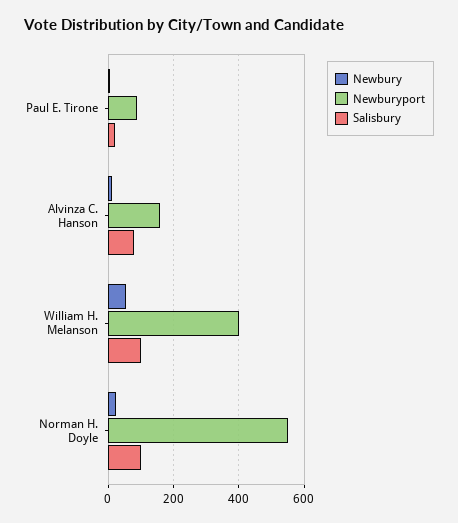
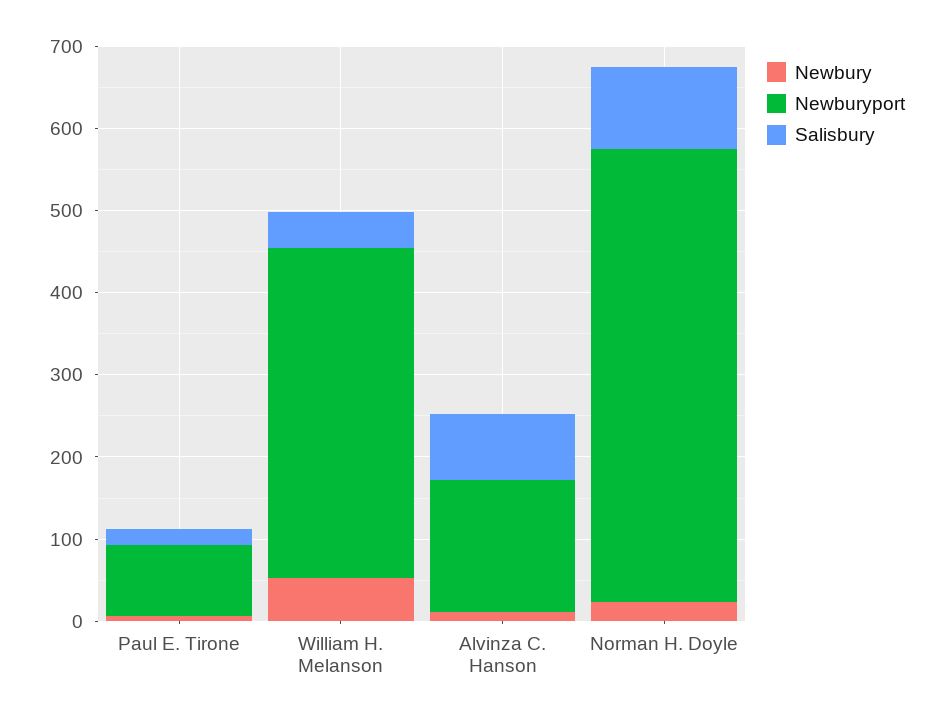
Salisbury, William H. Melanson: 100 -> 40

